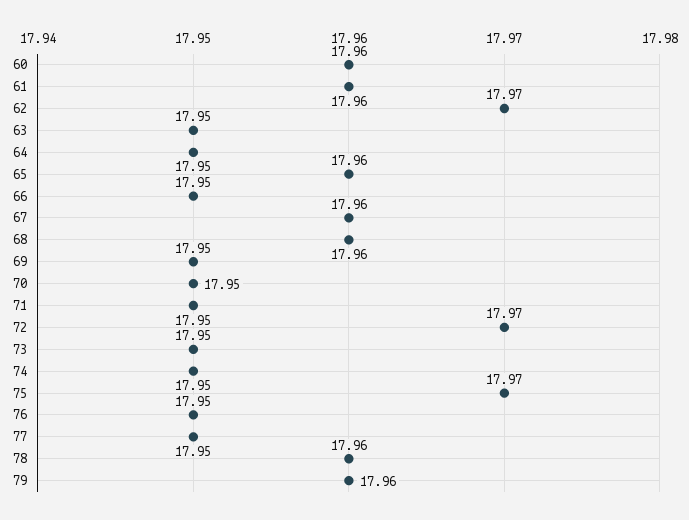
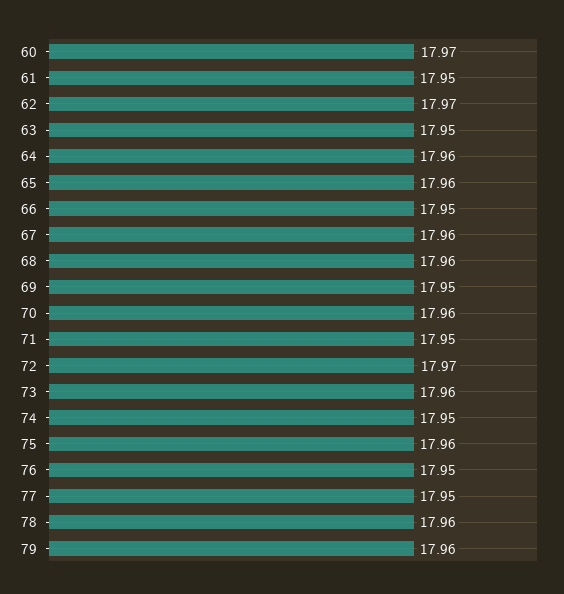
60: 17.96 -> 17.97
61: 17.96 -> 17.95
64: 17.95 -> 17.96
70: 17.95 -> 17.96
73: 17.95 -> 17.96
75: 17.97 -> 17.96

